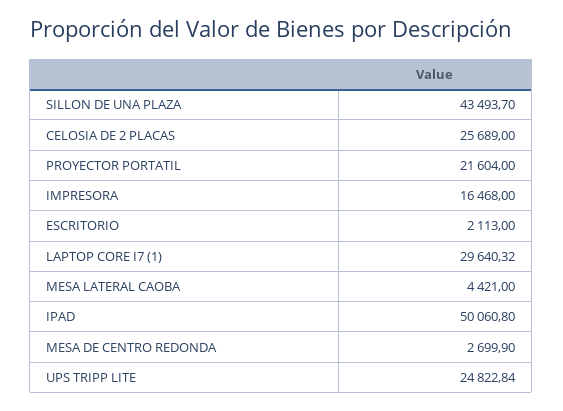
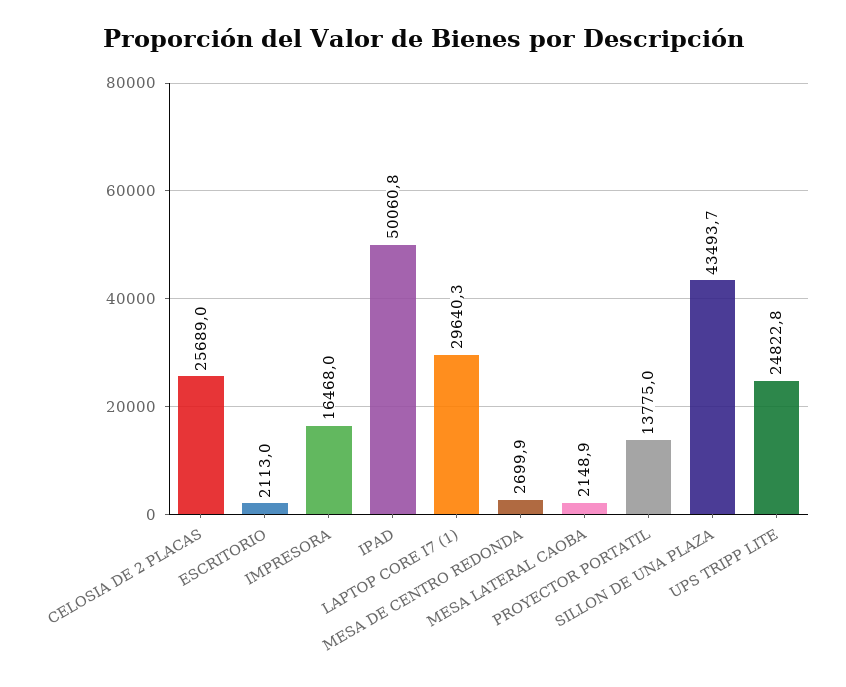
PROYECTOR PORTATIL: 21604 -> 13775
MESA LATERAL CAOBA: 4421 -> 2148.9

